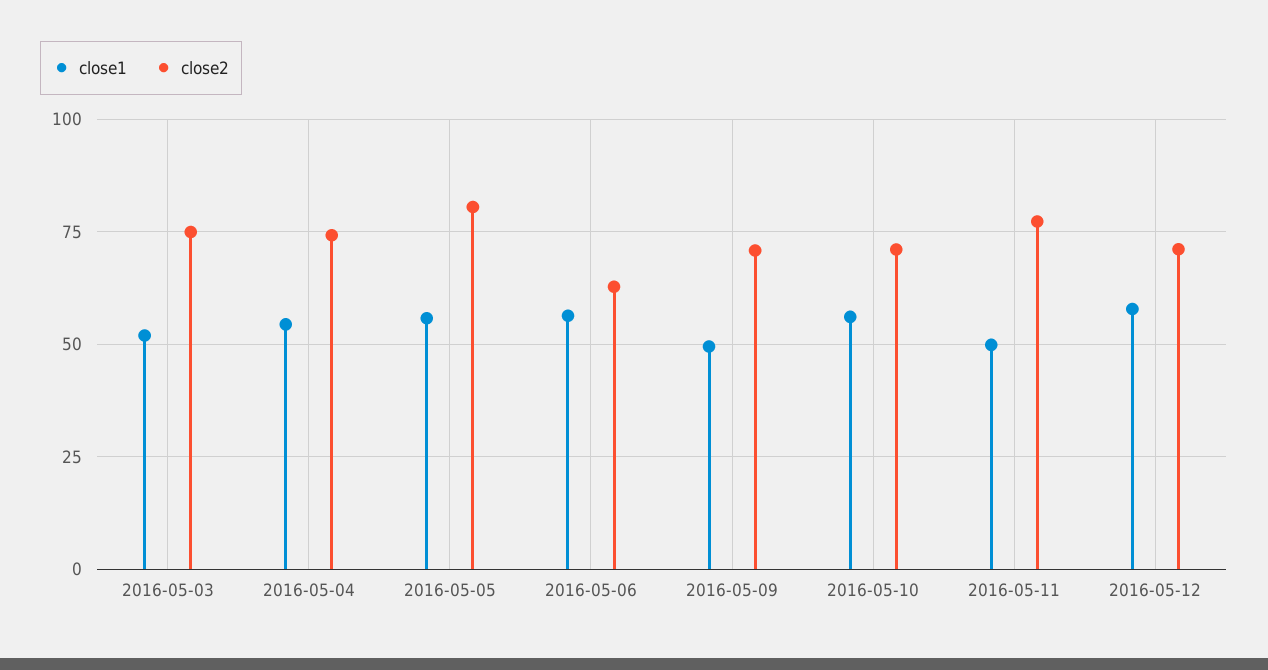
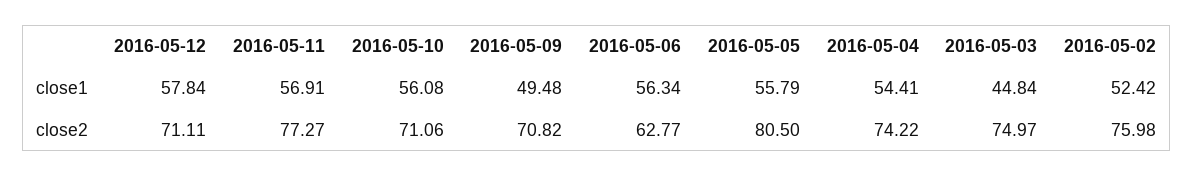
close1, 2016-05-03: 52.5 -> 44.84
close1, 2016-05-11: 50 -> 56.91
close1, 2016-05-02: none -> 52.42
close2, 2016-05-02: none -> 75.98

